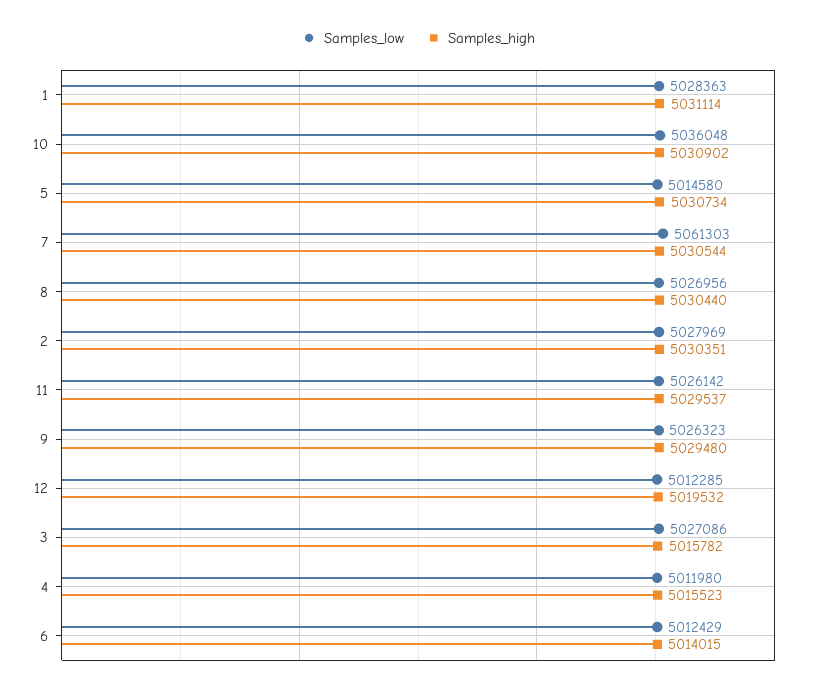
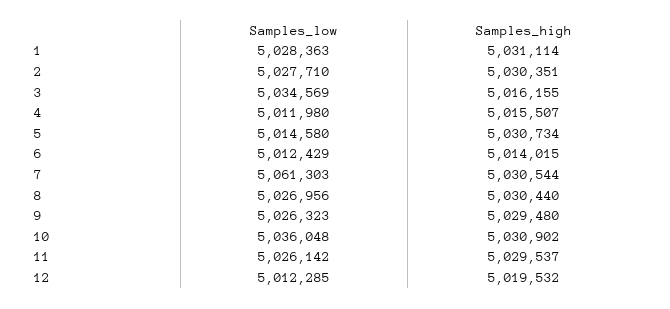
Samples_low, 2: 5027969 -> 5027710
Samples_low, 3: 5027086 -> 5034569
Samples_high, 3: 5015782 -> 5016155
Samples_high, 4: 5015523 -> 5015507

